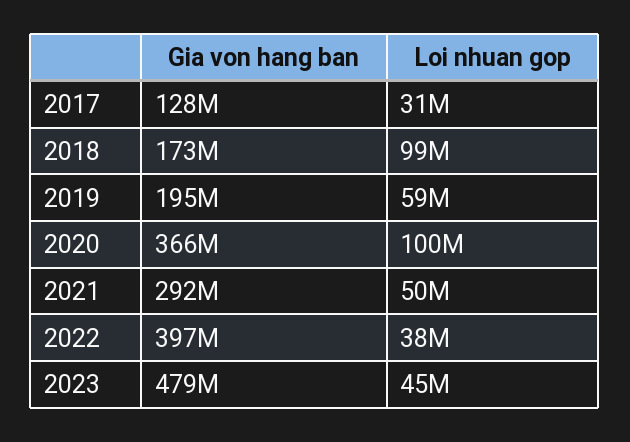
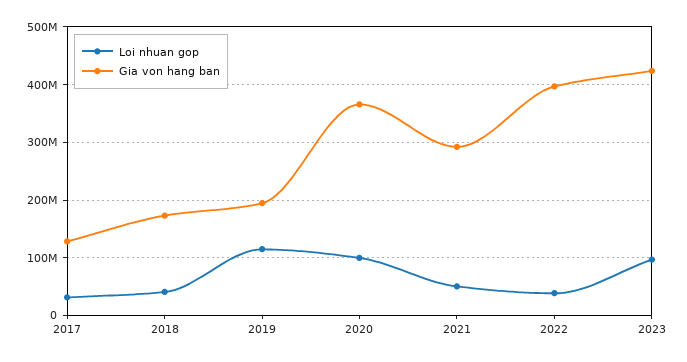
Loi nhuan gop, 2018: 99000000 -> 40000000
Loi nhuan gop, 2019: 59000000 -> 120000000
Gia von hang ban, 2023: 479000000 -> 420000000
Loi nhuan gop, 2023: 45000000 -> 100000000

